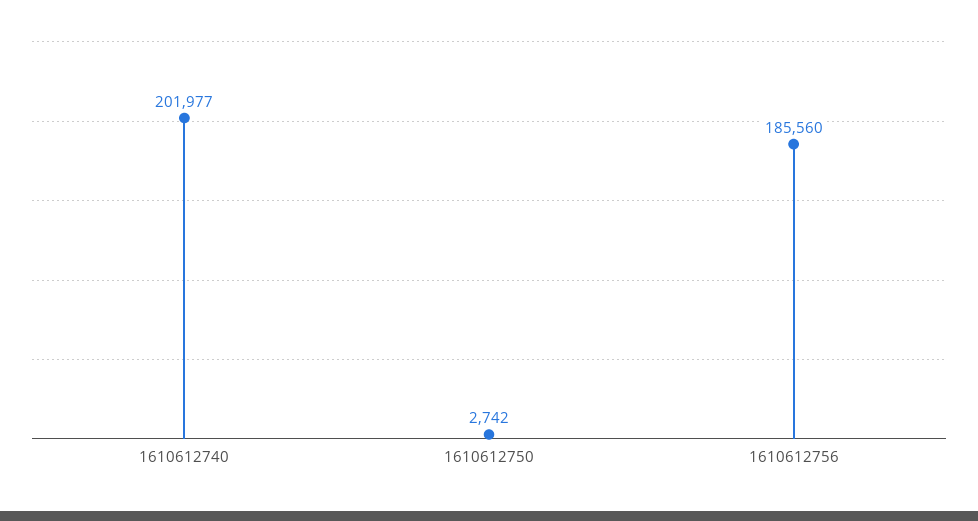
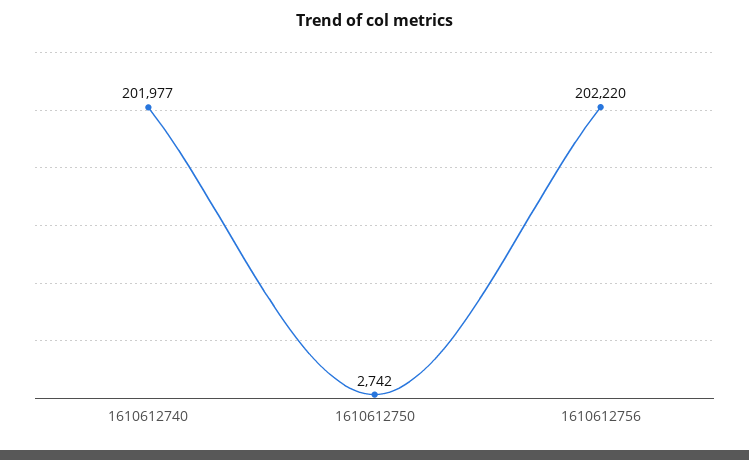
1610612756: 185560 -> 202220

